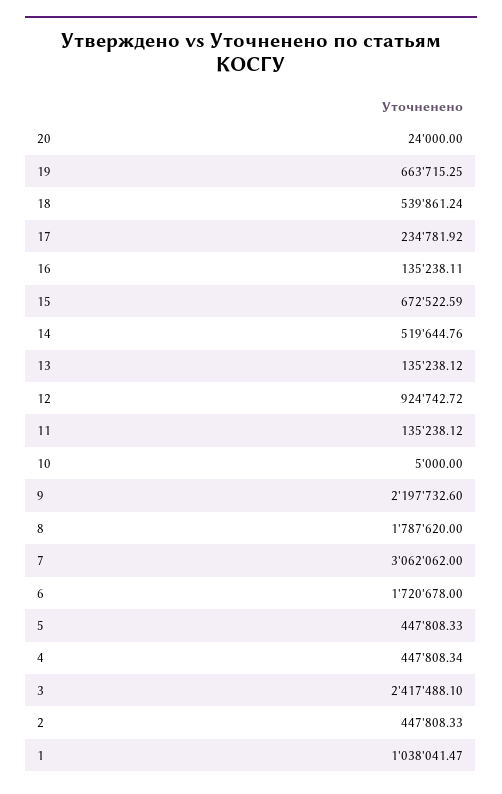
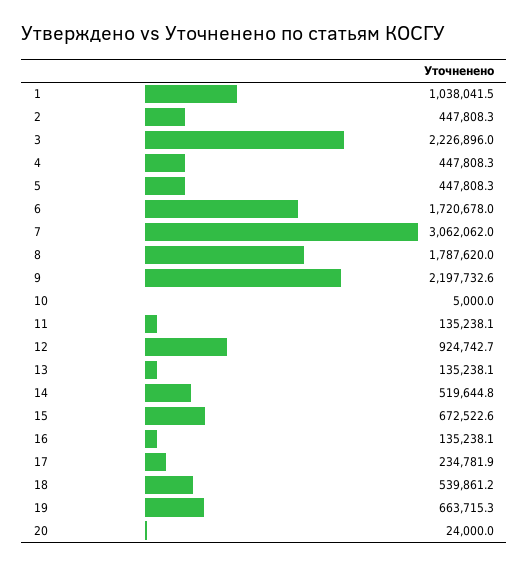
3: 2417488.1 -> 2226896

